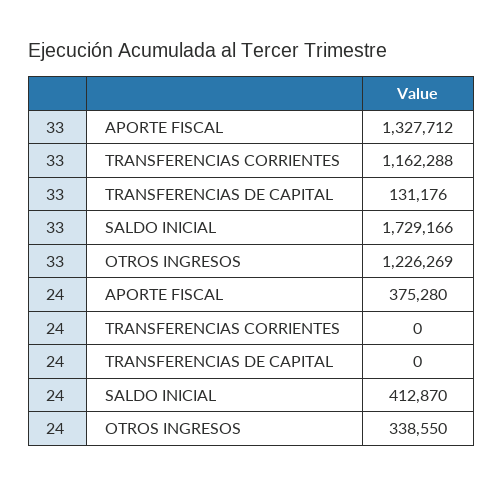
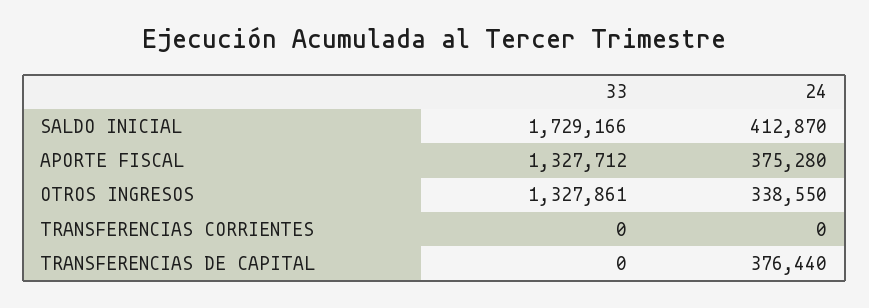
33, TRANSFERENCIAS CORRIENTES: 1162288 -> 0
33, TRANSFERENCIAS DE CAPITAL: 131176 -> 0
33, OTROS INGRESOS: 1226269 -> 1327861
24, TRANSFERENCIAS DE CAPITAL: 0 -> 376440

